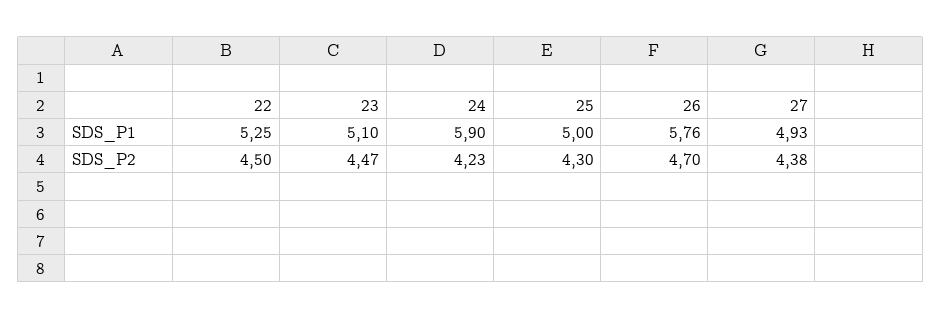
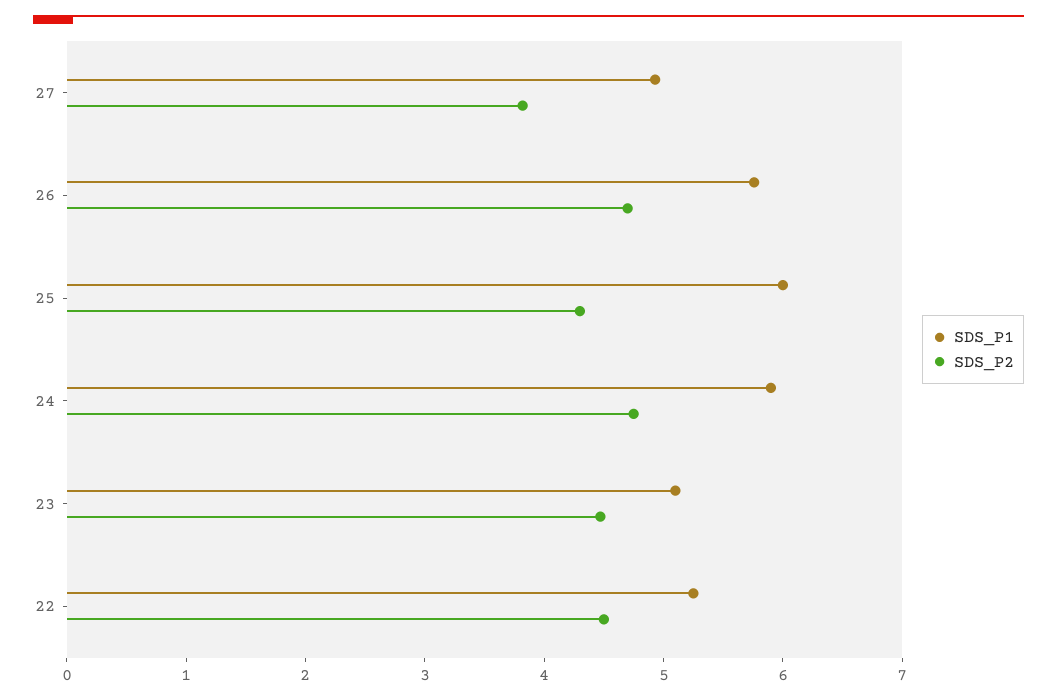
SDS_P1, 25: 5 -> 6
SDS_P2, 24: 4.23 -> 4.8
SDS_P2, 27: 4.38 -> 3.8

